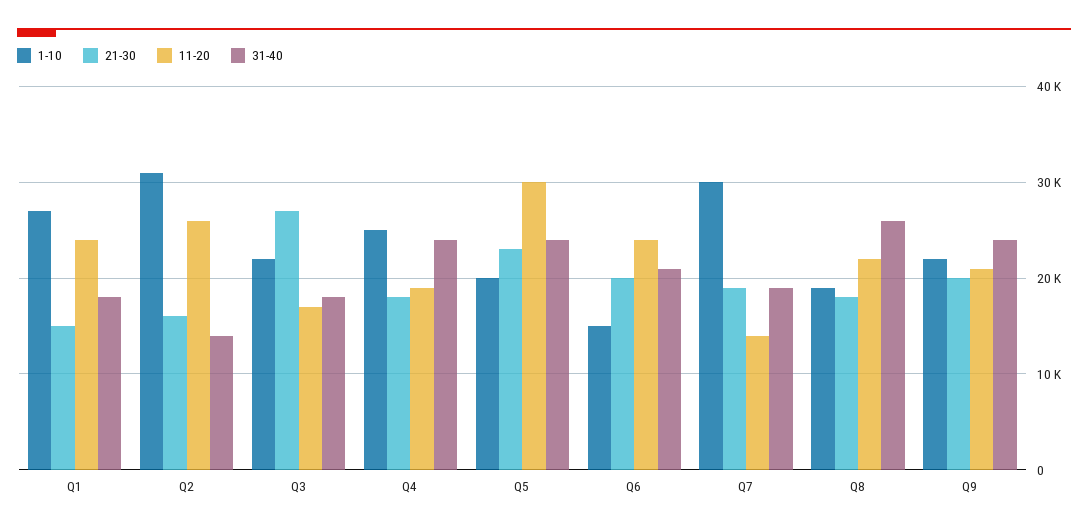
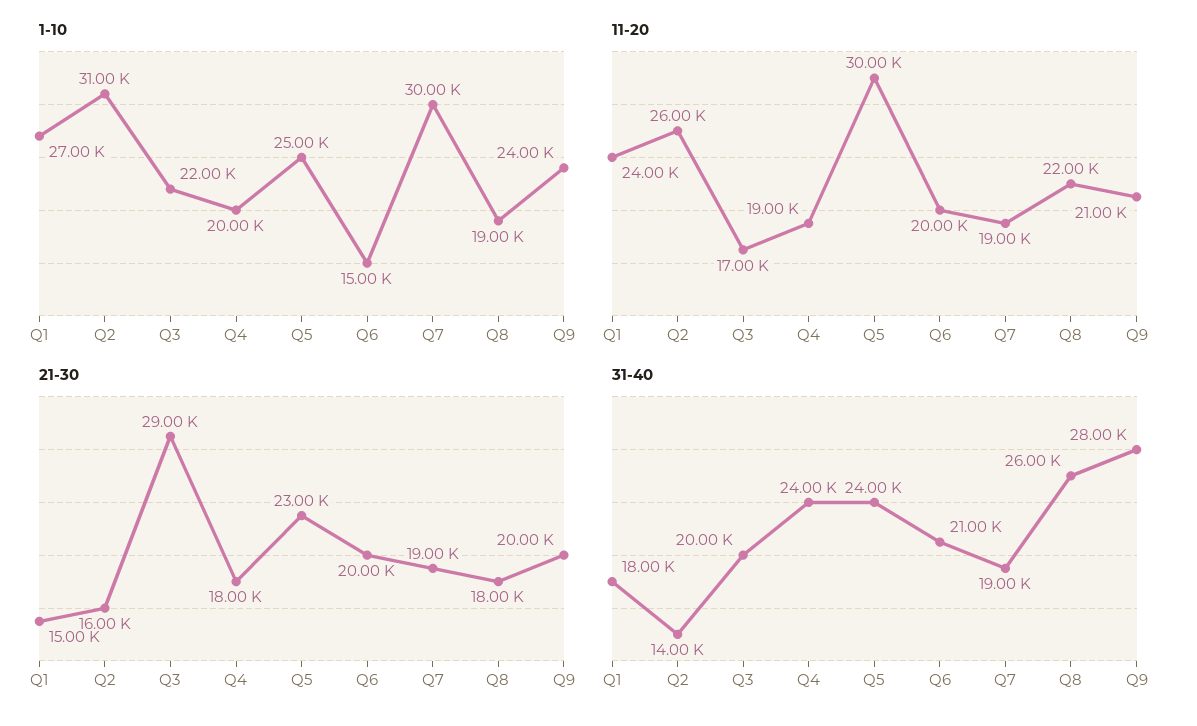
21-30, Q3: 27000 -> 29000
31-40, Q3: 18000 -> 20000
1-10, Q4: 25000 -> 20000
1-10, Q5: 20000 -> 25000
11-20, Q6: 24000 -> 20000
11-20, Q7: 14000 -> 19000
1-10, Q9: 22000 -> 24000
31-40, Q9: 24000 -> 28000

